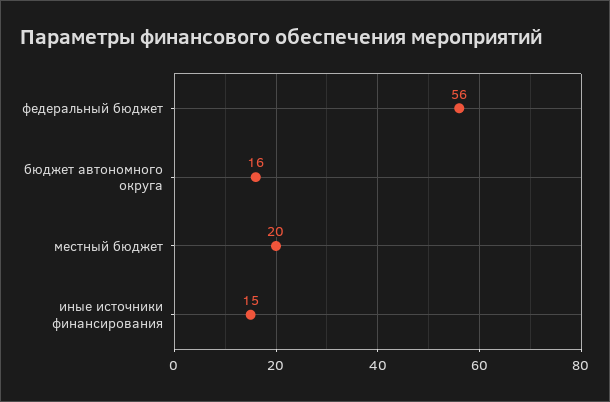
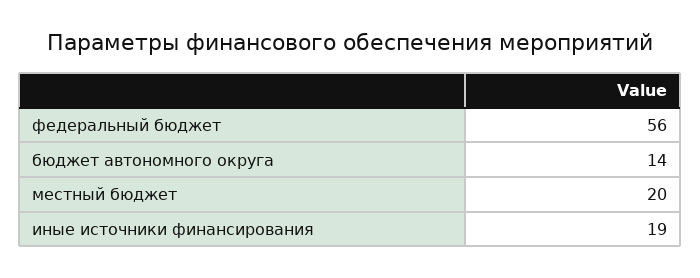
бюджет автономного округа: 16 -> 14
иные источники финансирования: 15 -> 19

